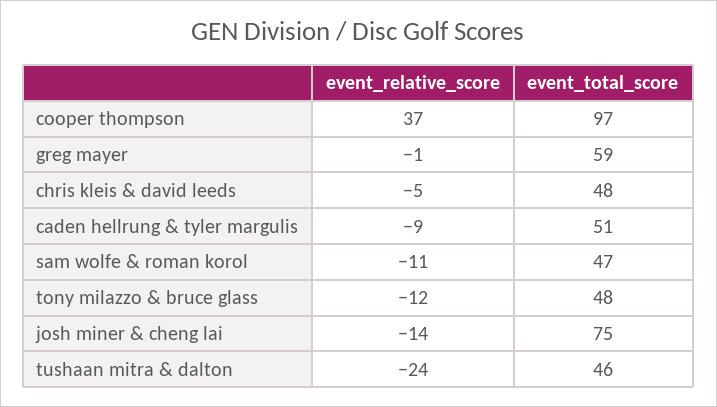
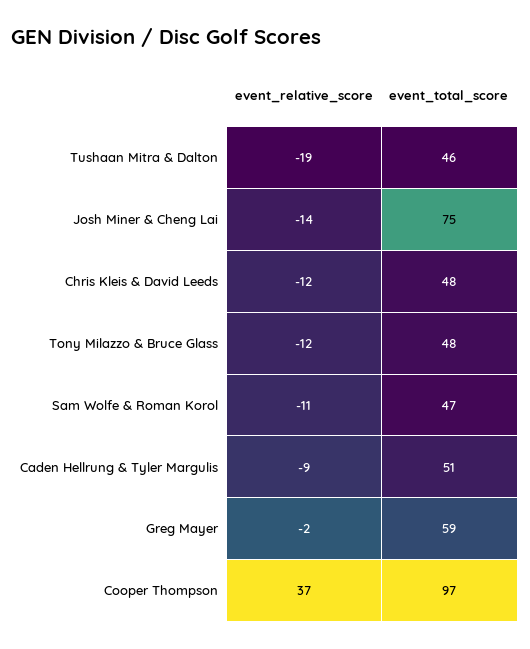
event_relative_score, greg mayer: -1 -> -2
event_relative_score, chris kleis & david leeds: -5 -> -12
event_relative_score, tushaan mitra & dalton: -24 -> -19

